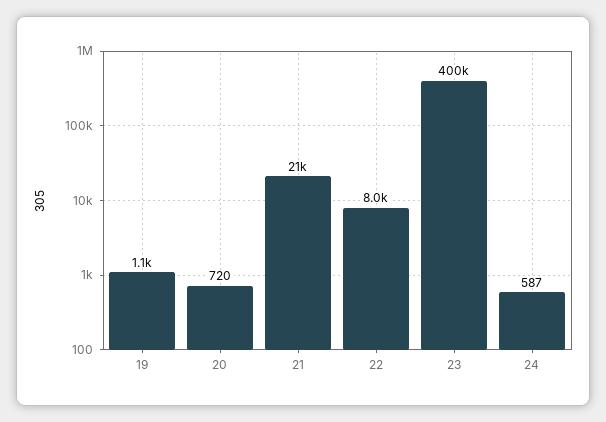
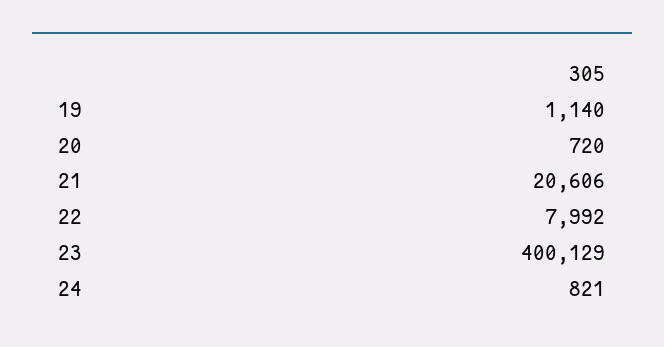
24: 587 -> 821

